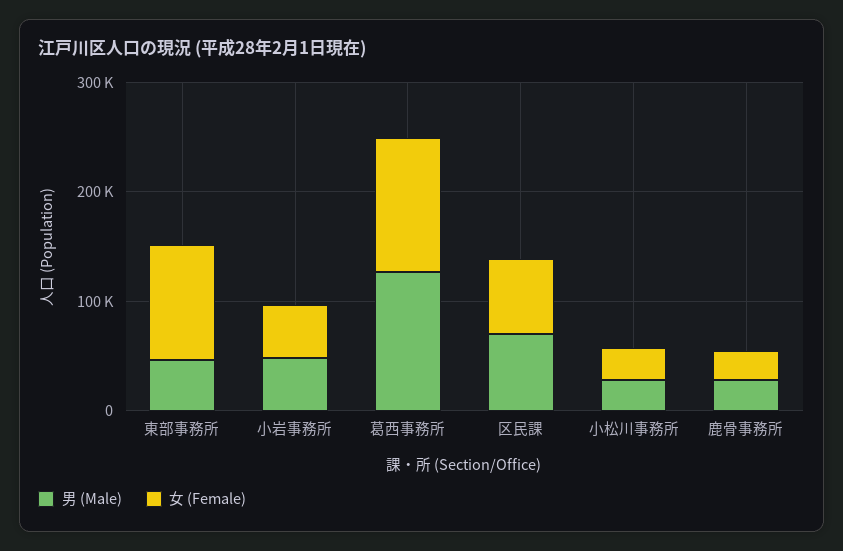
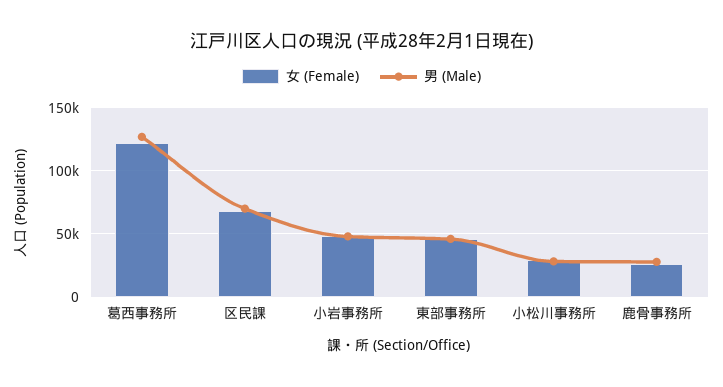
女 (Female), 東部事務所: 100000 -> 45000

